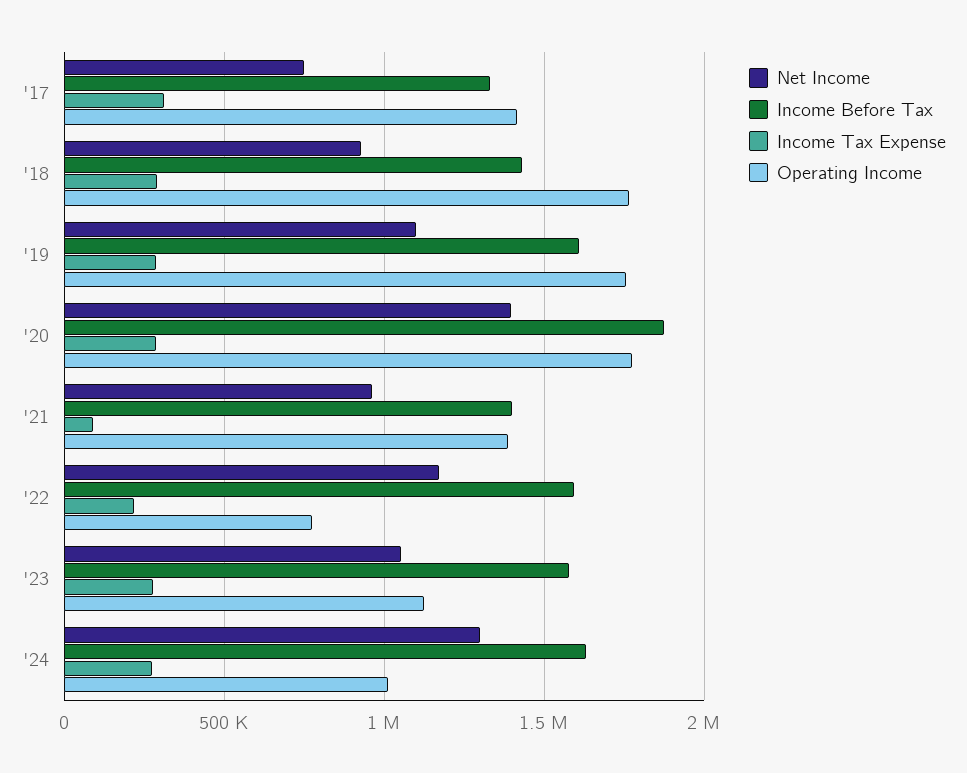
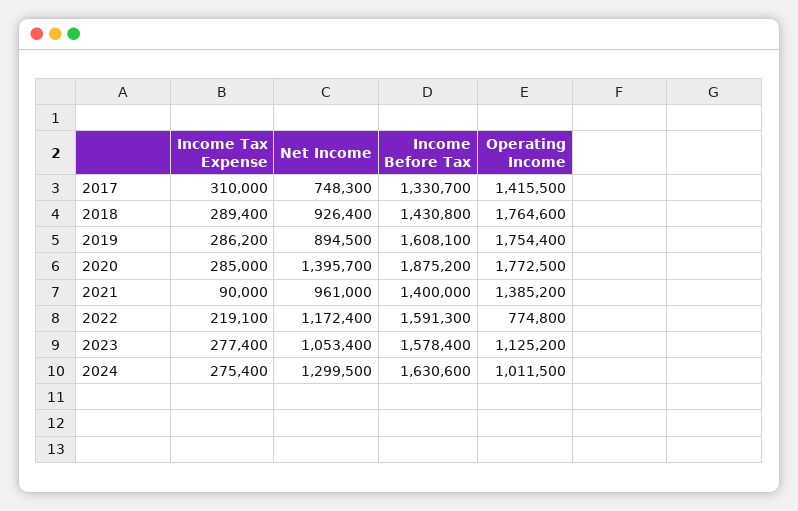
Net Income, '19: 1100000 -> 894500

